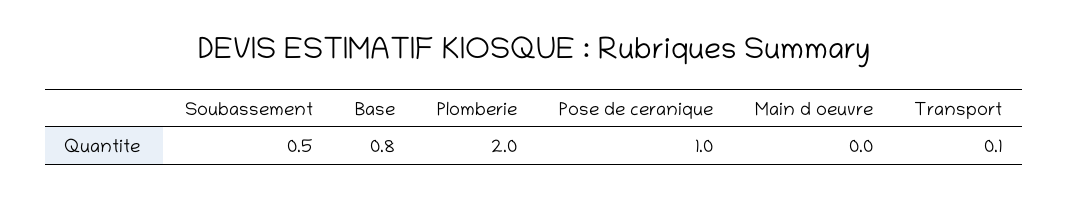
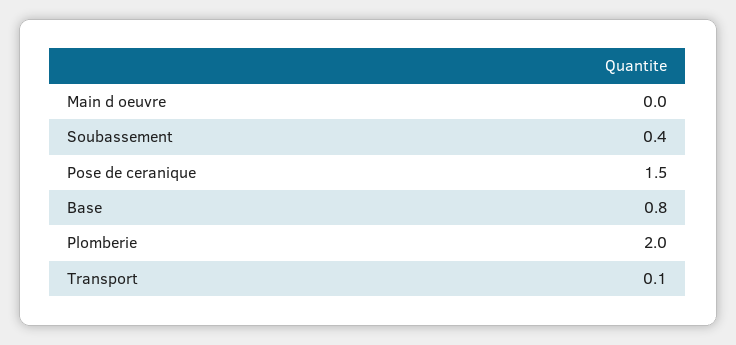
Soubassement: 0.5 -> 0.4
Pose de ceranique: 1 -> 1.5

